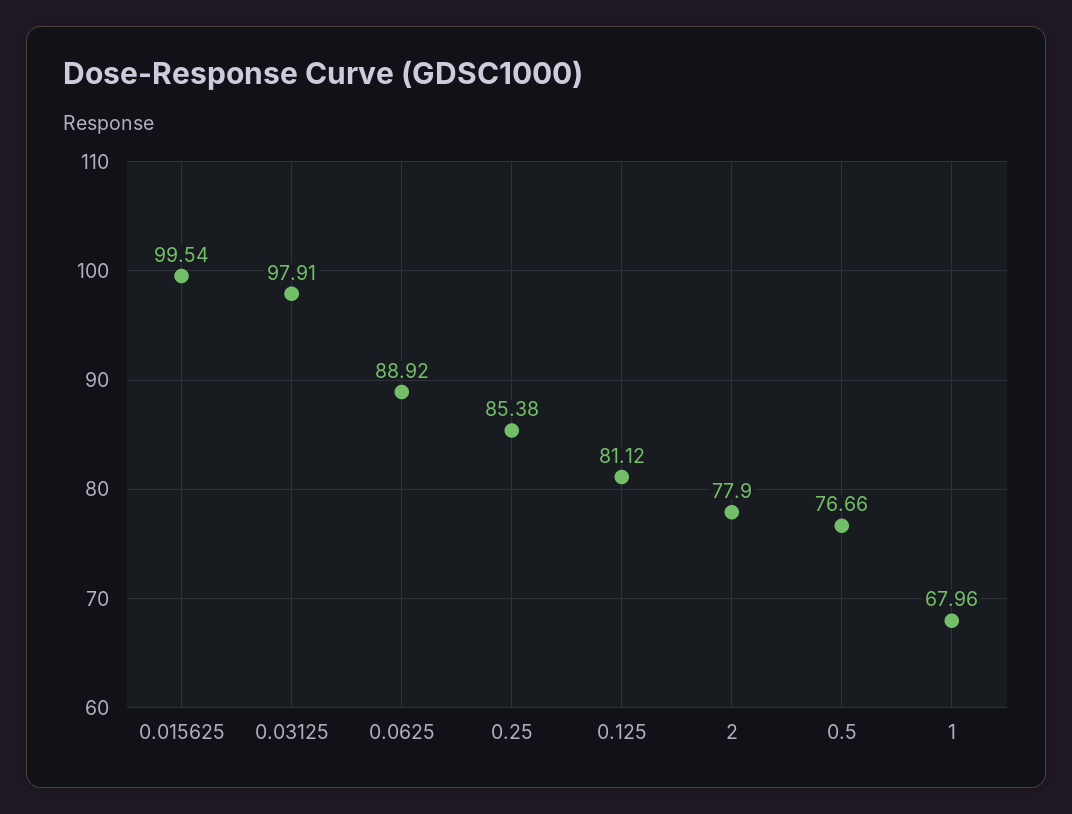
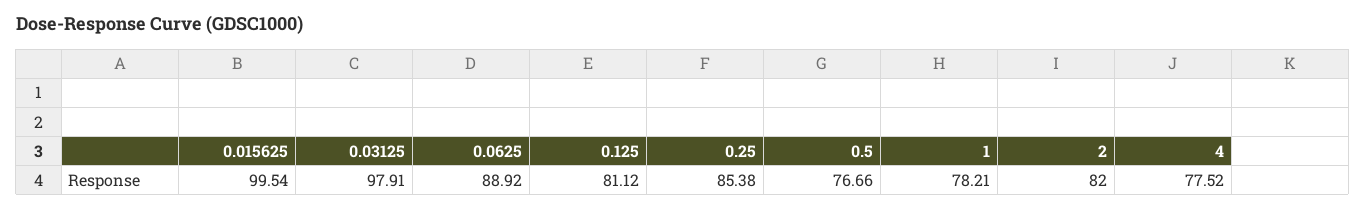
2: 77.9 -> 82
1: 67.96 -> 78.21
4: none -> 77.52

